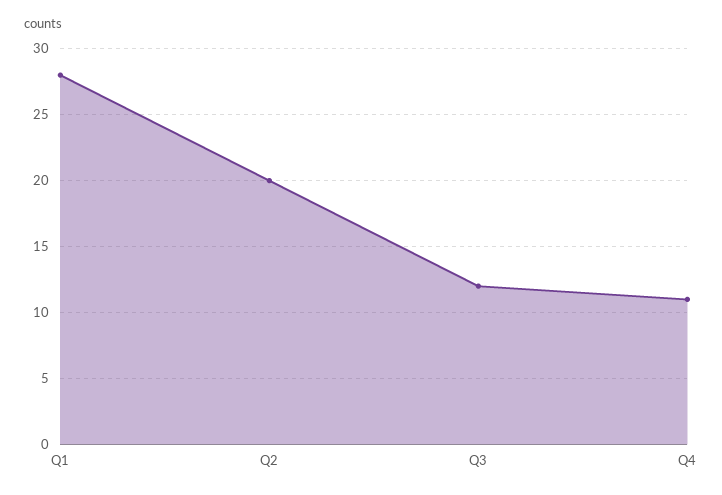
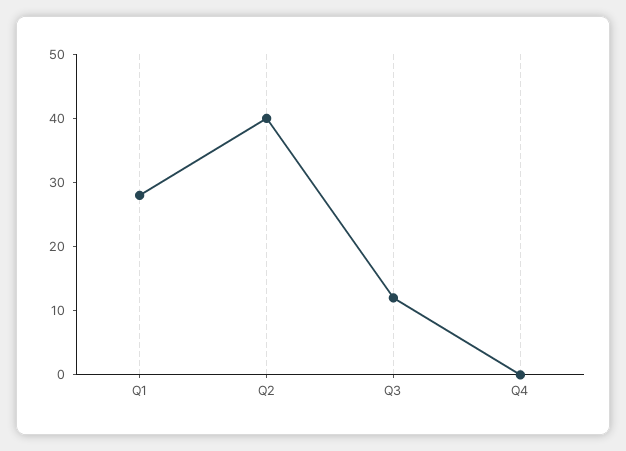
Q2: 20 -> 40
Q4: 11 -> 0

